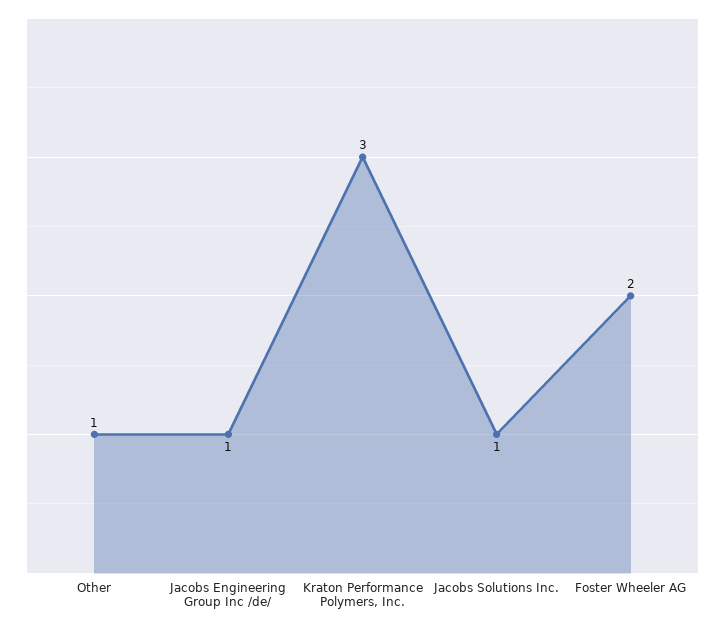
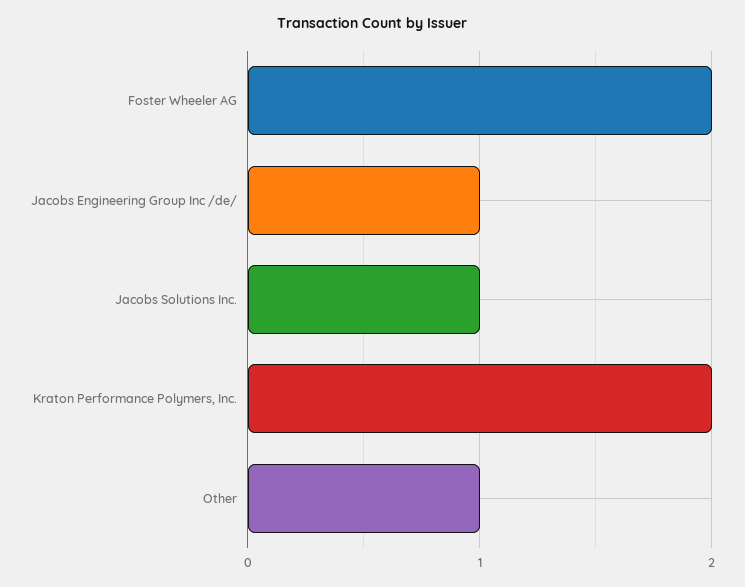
Kraton Performance Polymers, Inc.: 3 -> 2

